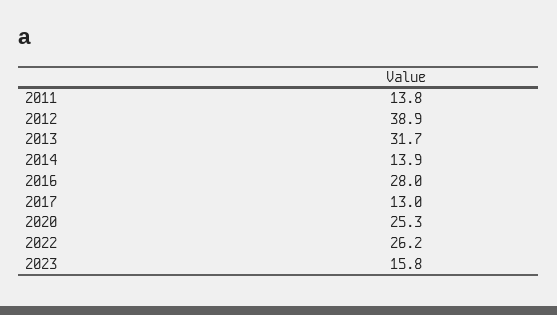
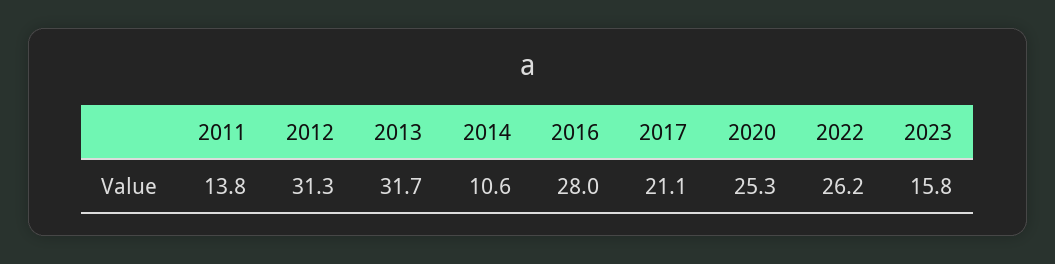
2012: 38.9 -> 31.3
2014: 13.9 -> 10.6
2017: 13 -> 21.1

